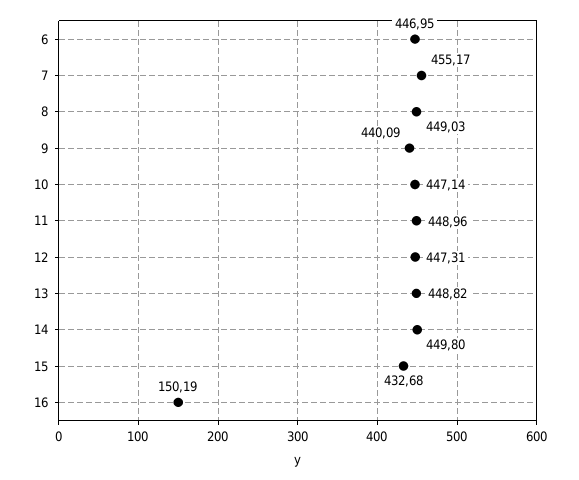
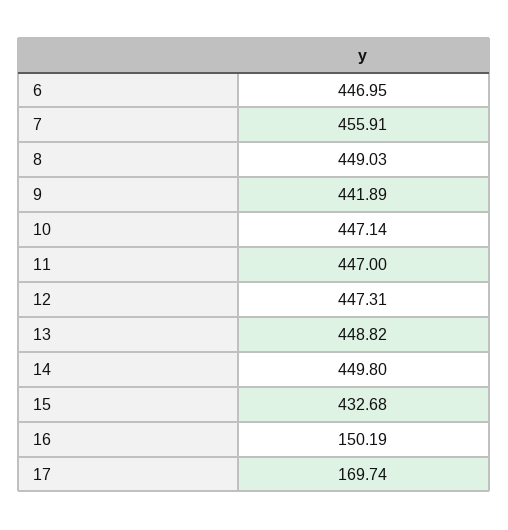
7: 455.17 -> 455.91
9: 440.09 -> 441.89
11: 448.96 -> 447
17: none -> 169.74

